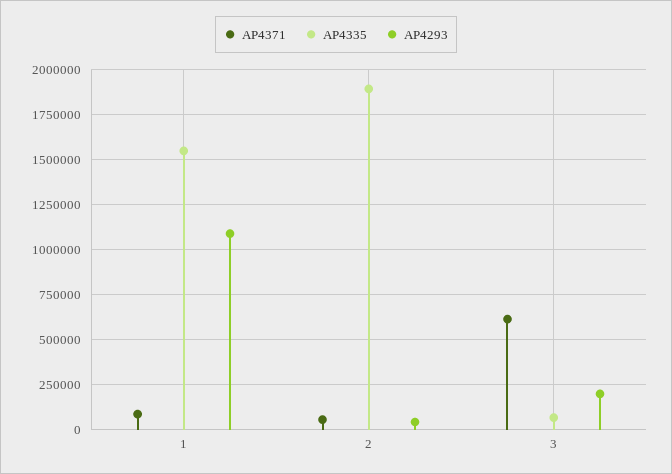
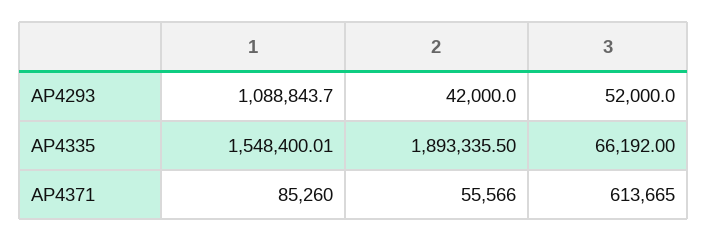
AP4293, 3: 200000 -> 52000

